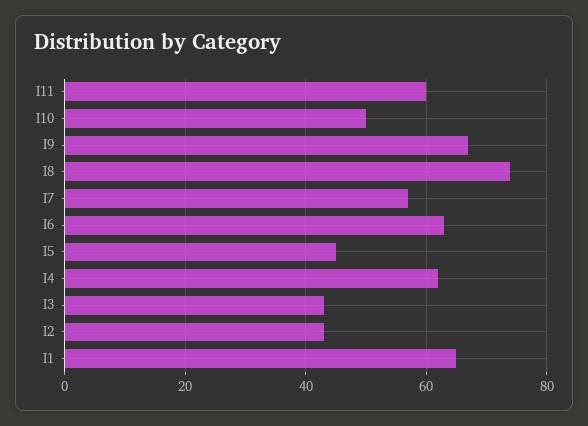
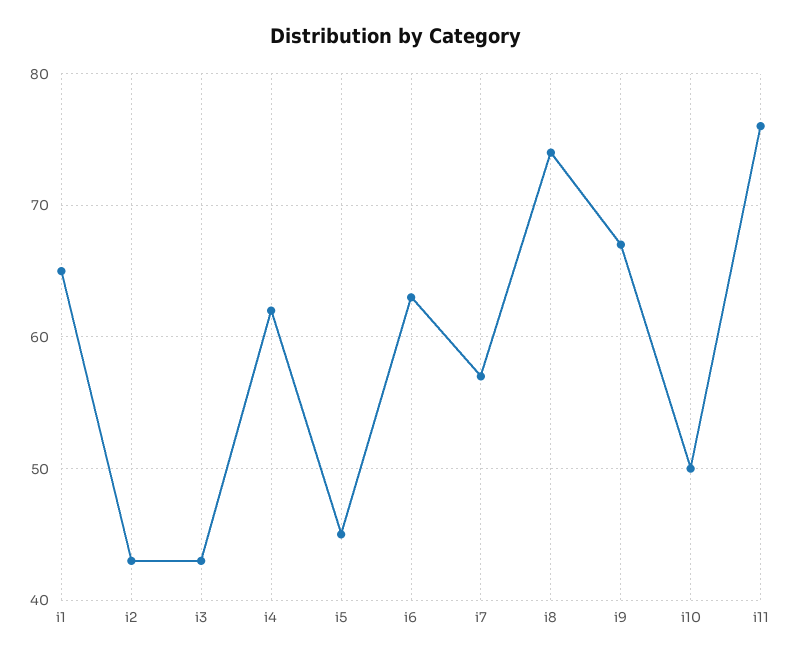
I11: 60 -> 76

